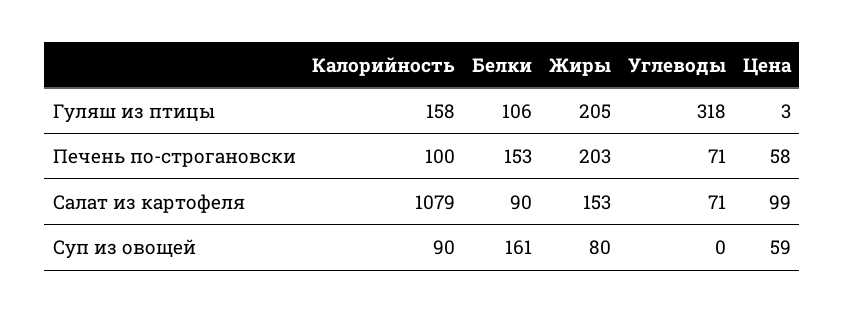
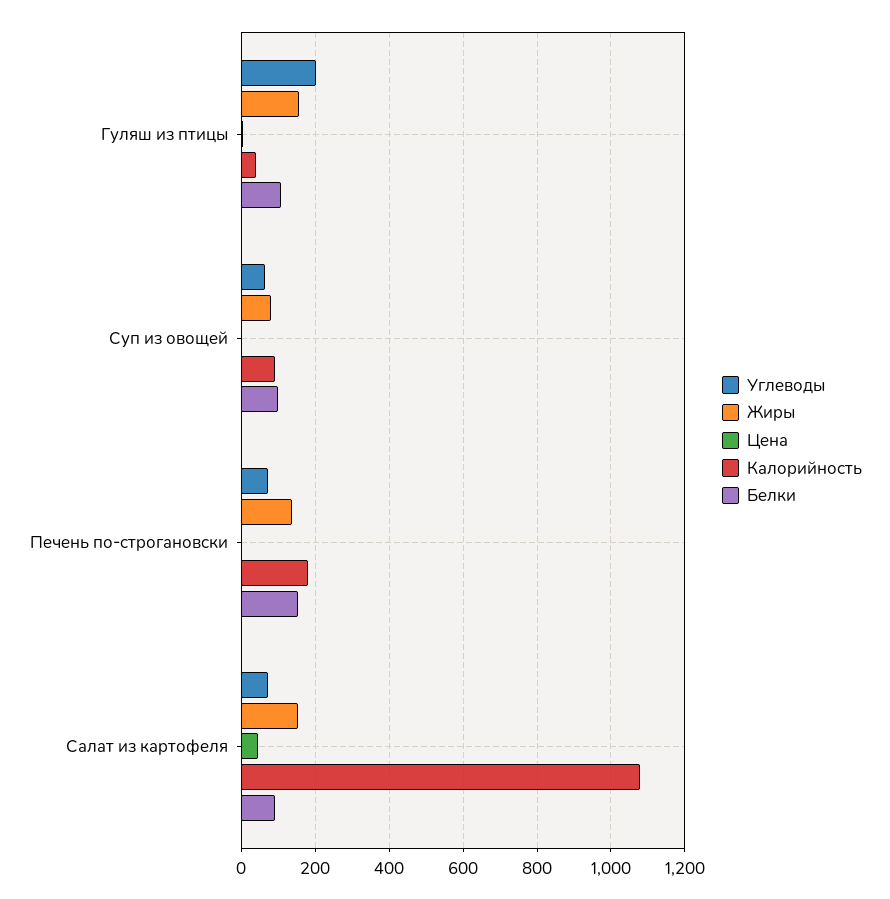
Калорийность, Гуляш из птицы: 158 -> 40
Жиры, Гуляш из птицы: 205 -> 160
Углеводы, Гуляш из птицы: 318 -> 200
Калорийность, Печень по-строгановски: 100 -> 180
Жиры, Печень по-строгановски: 203 -> 140
Цена, Печень по-строгановски: 58 -> 0
Цена, Салат из картофеля: 99 -> 40
Белки, Суп из овощей: 161 -> 100
Углеводы, Суп из овощей: 0 -> 60
Цена, Суп из овощей: 59 -> 0

